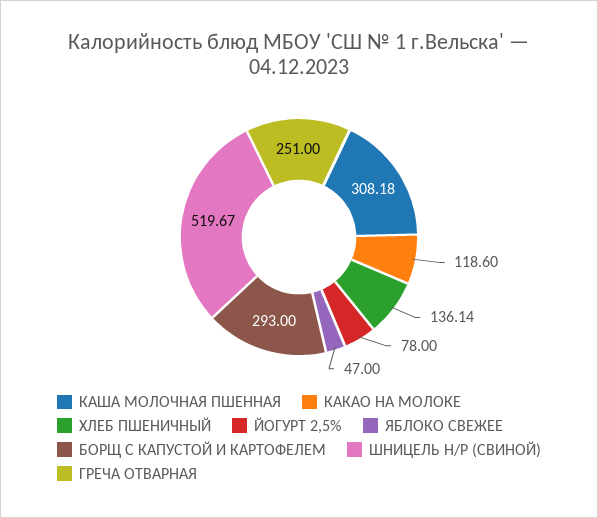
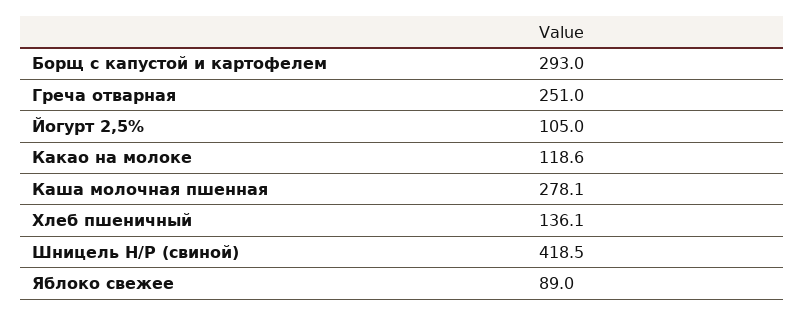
КАША МОЛОЧНАЯ ПШЕННАЯ: 308.18 -> 278.1
ЙОГУРТ 2,5%: 78 -> 105
ЯБЛОКО СВЕЖЕЕ: 47 -> 89
ШНИЦЕЛЬ Н/Р (СВИНОЙ): 519.67 -> 418.5

